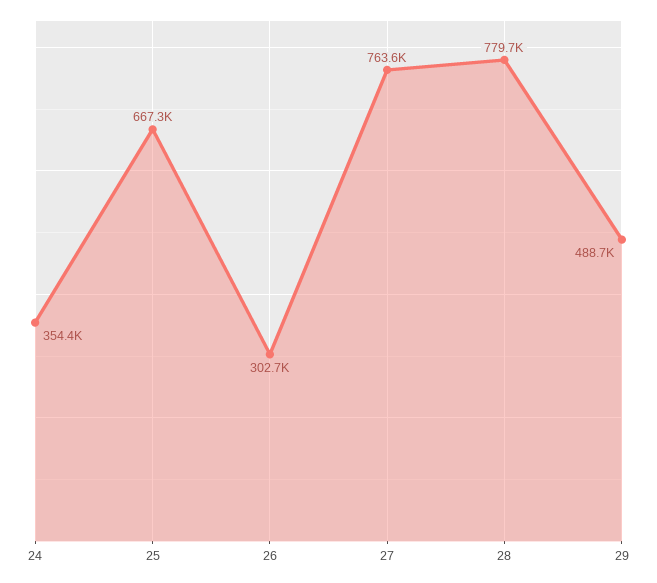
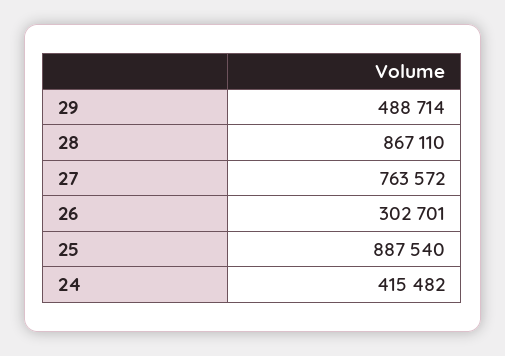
24: 354400 -> 415482
25: 667300 -> 887540
28: 779700 -> 867110

